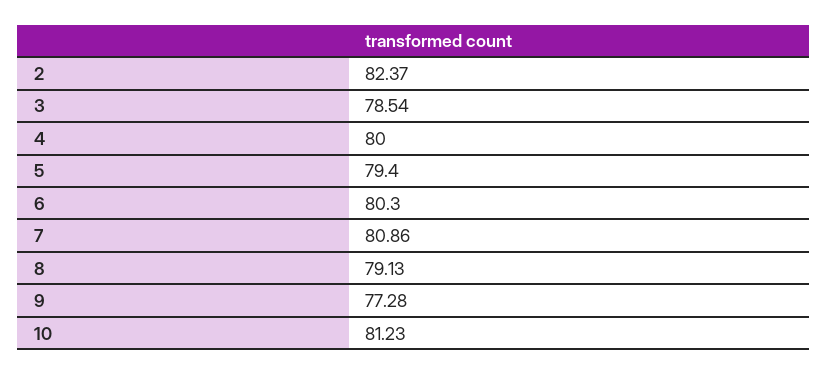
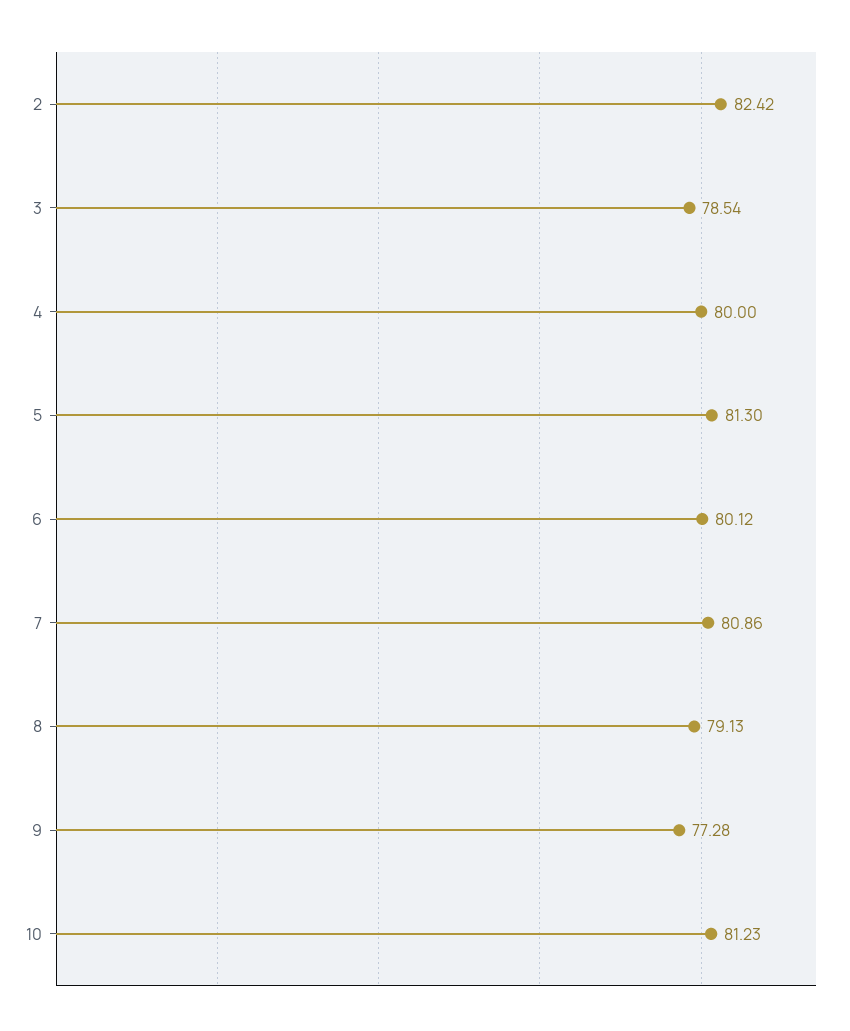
2: 82.37 -> 82.42
5: 79.4 -> 81.3
6: 80.3 -> 80.12

